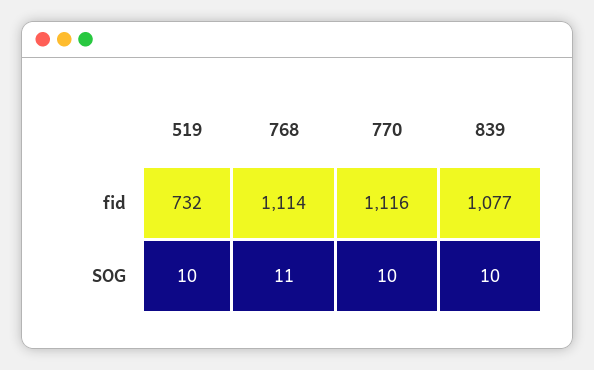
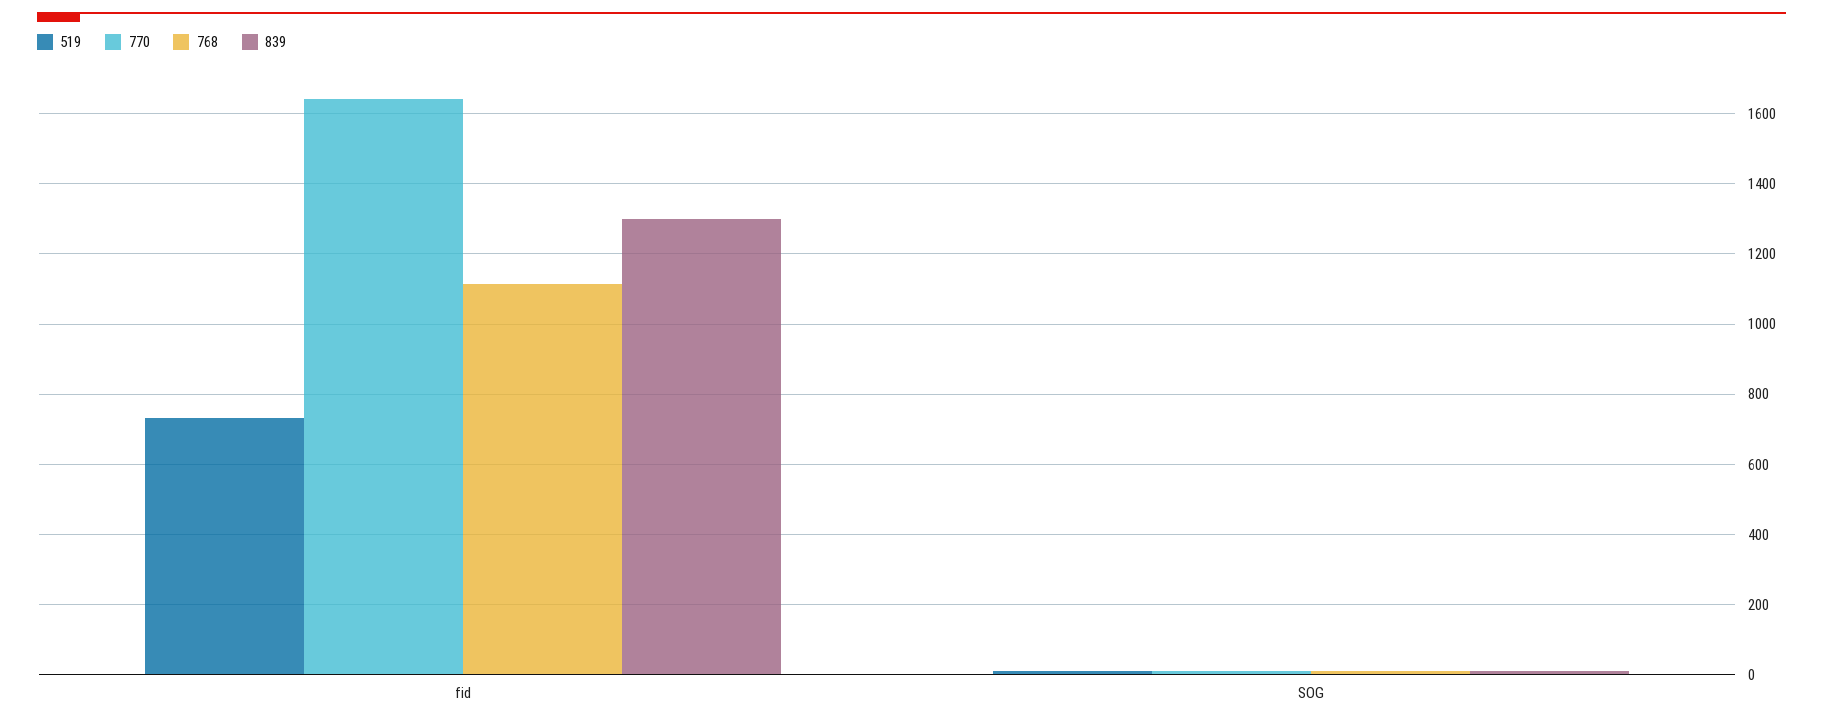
770, fid: 1116 -> 1640
839, fid: 1077 -> 1300

